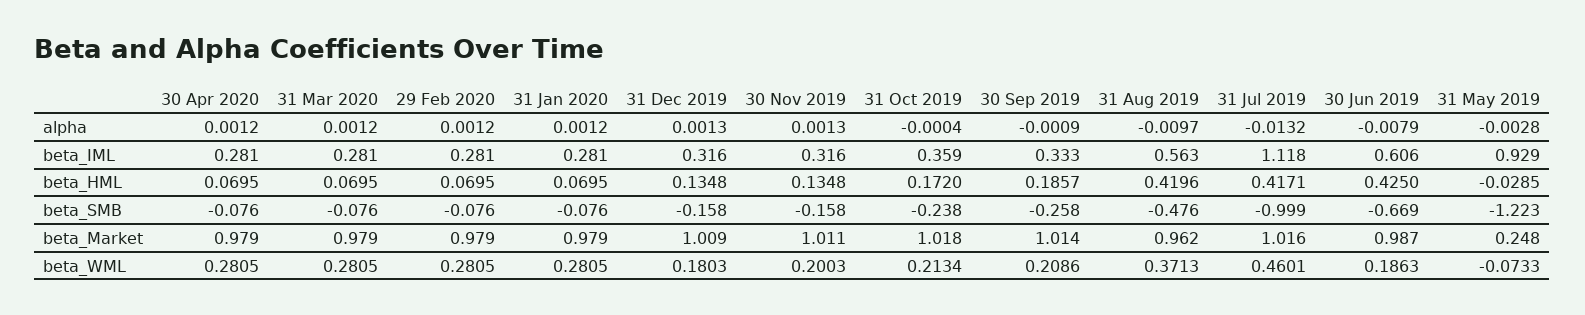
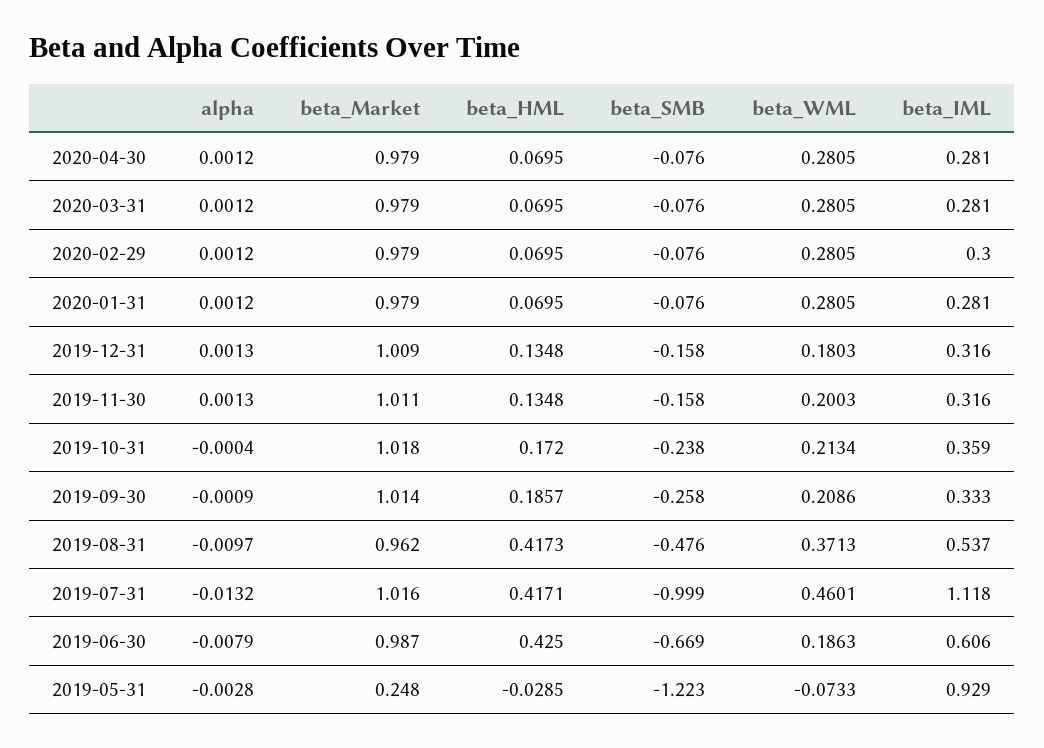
29 Feb 2020, beta_IML: 0.281 -> 0.3
31 Aug 2019, beta_IML: 0.563 -> 0.537
31 Aug 2019, beta_HML: 0.4196 -> 0.4173

